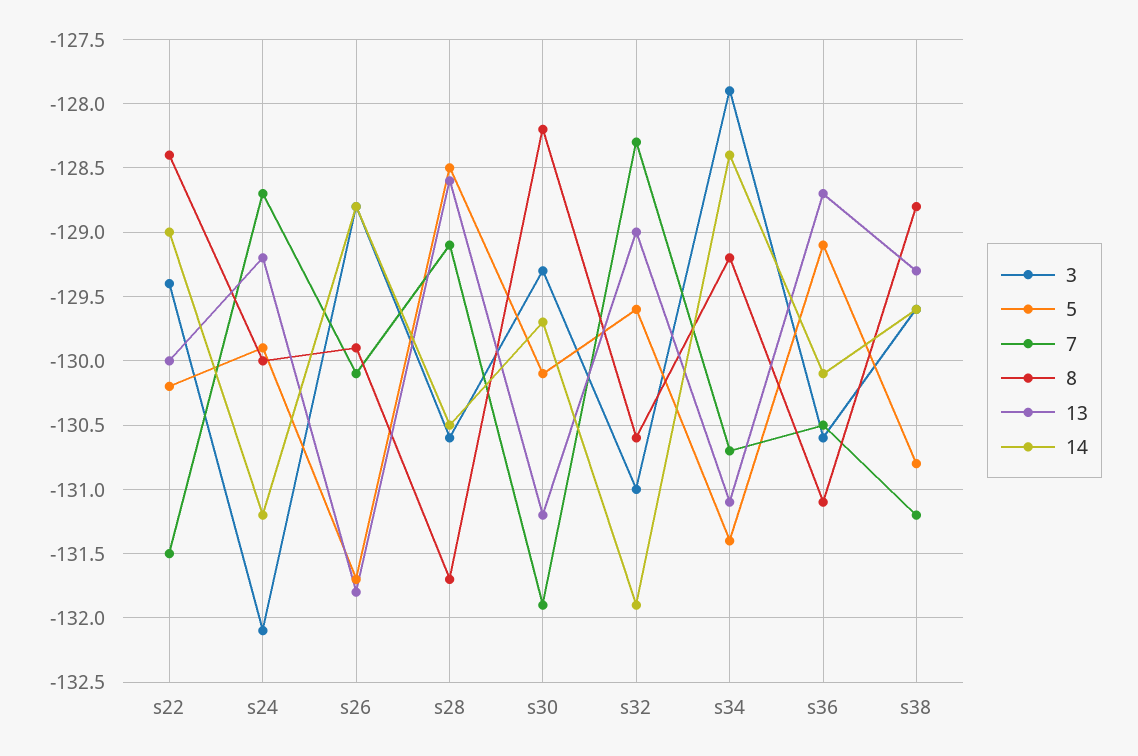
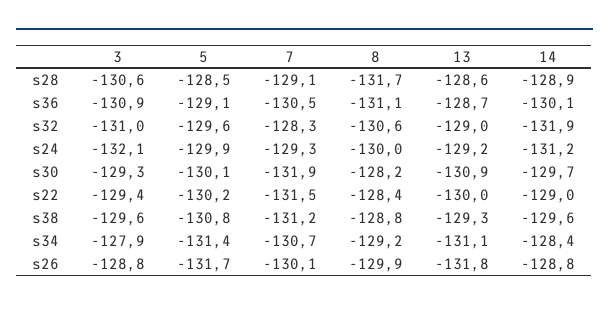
7, s24: -128.7 -> -129.3
14, s28: -130.5 -> -128.9
13, s30: -131.2 -> -130.9
3, s36: -130.6 -> -130.9

